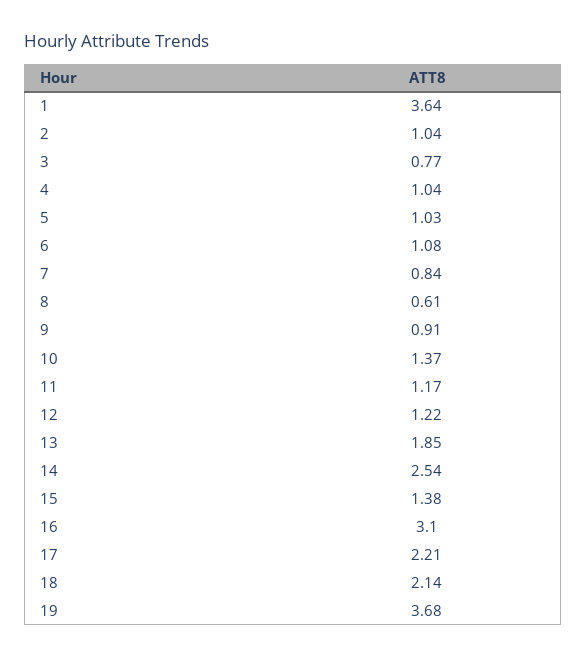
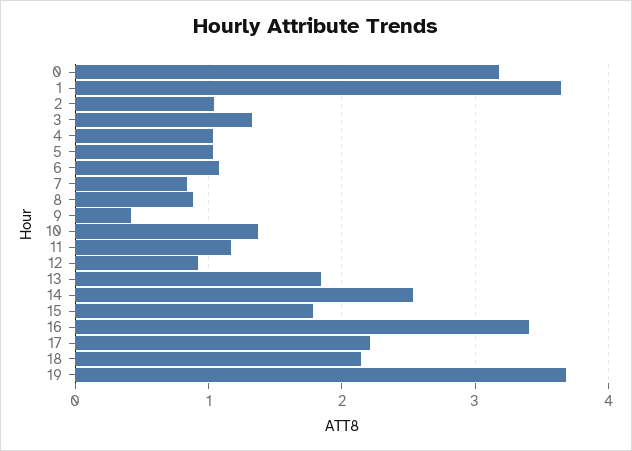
3: 0.77 -> 1.3
8: 0.61 -> 0.9
9: 0.91 -> 0.4
12: 1.22 -> 0.9
15: 1.38 -> 1.8
16: 3.1 -> 3.4
0: none -> 3.2

